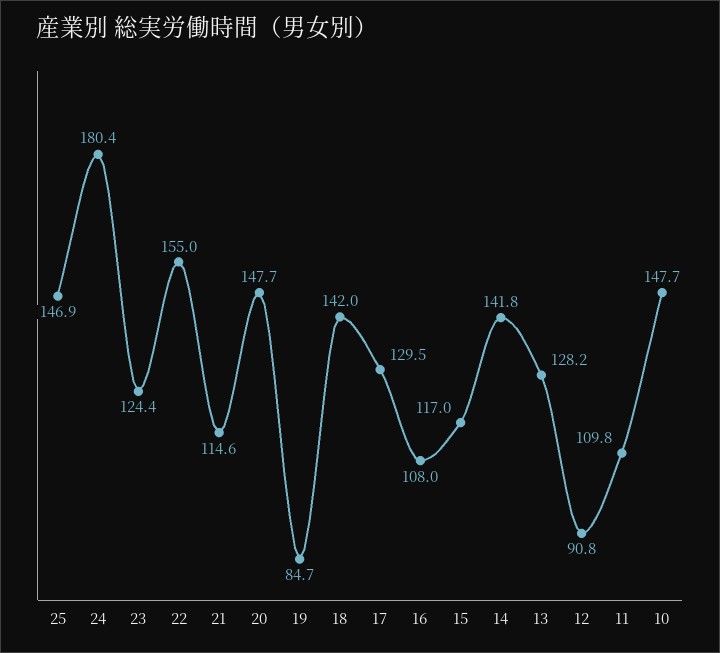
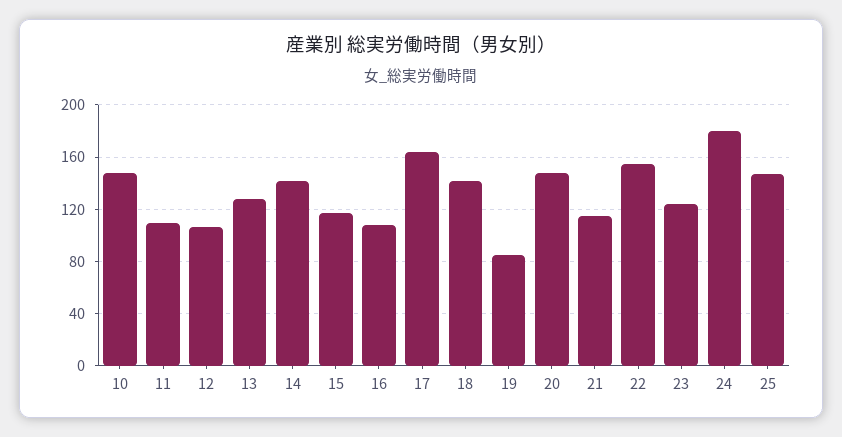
17: 129.5 -> 165
12: 90.8 -> 105

